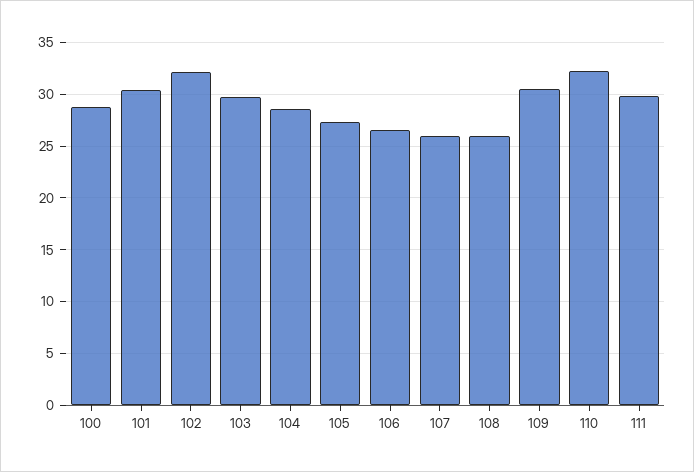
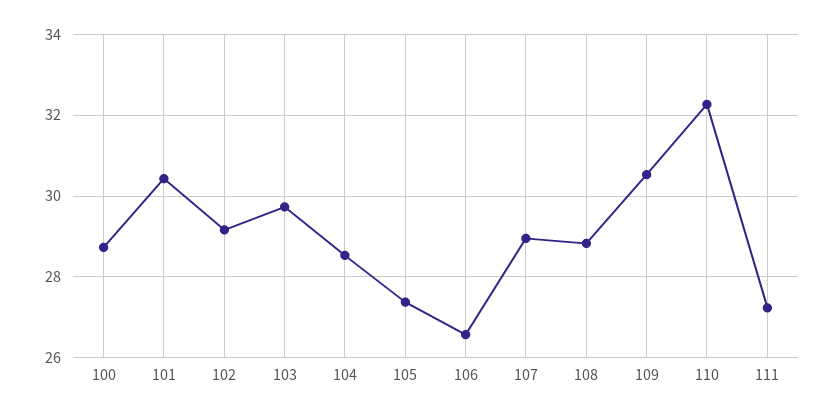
102: 32 -> 29.2
107: 26 -> 29
108: 26 -> 28.8
111: 30 -> 27.2

